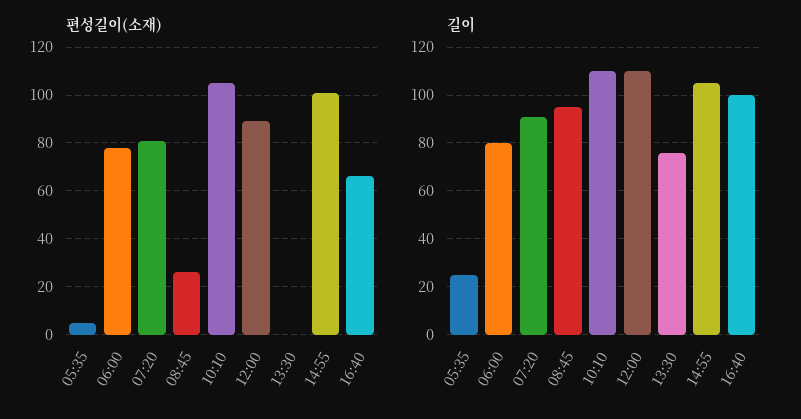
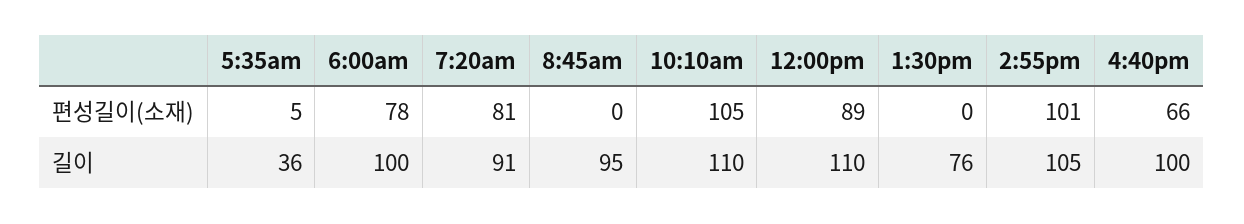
편성길이(소재), 08:45: 25 -> 0
길이, 05:35: 25 -> 36
길이, 06:00: 80 -> 100

